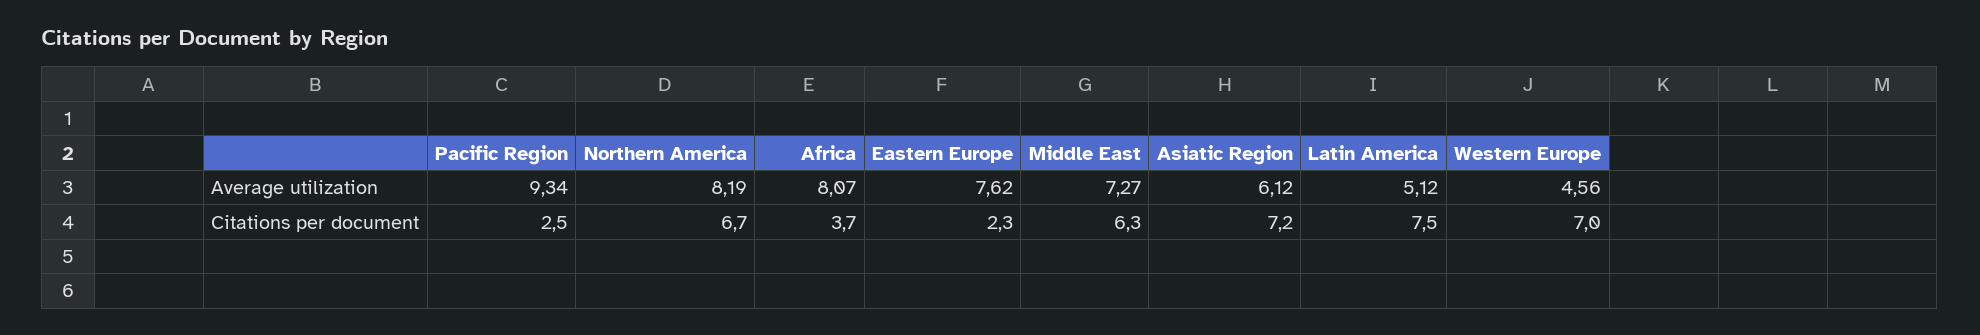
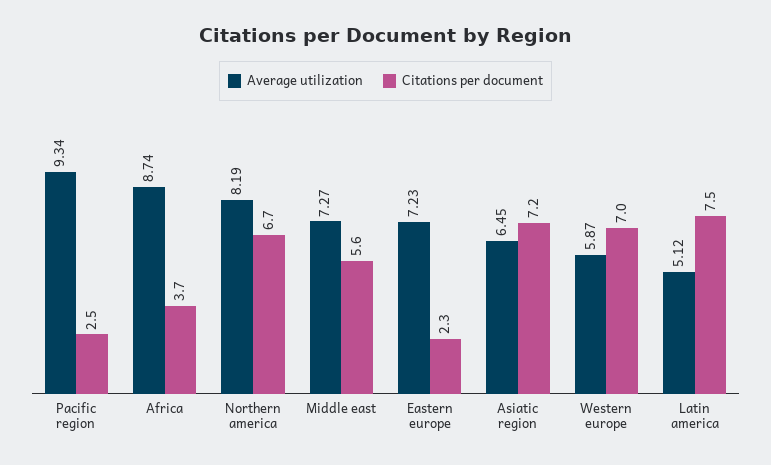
Average utilization, Africa: 8.07 -> 8.74
Average utilization, Eastern Europe: 7.62 -> 7.23
Average utilization, Asiatic Region: 6.12 -> 6.45
Average utilization, Western Europe: 4.56 -> 5.87
Citations per document, Middle East: 6.3 -> 5.6

